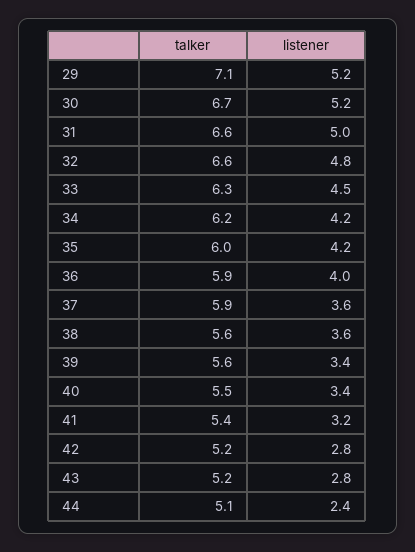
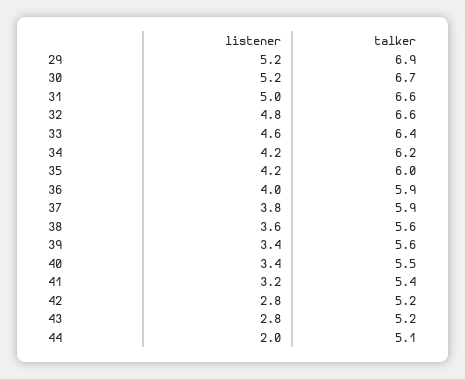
talker, 29: 7.1 -> 6.9
talker, 33: 6.3 -> 6.4
listener, 33: 4.5 -> 4.6
listener, 37: 3.6 -> 3.8
listener, 44: 2.4 -> 2

